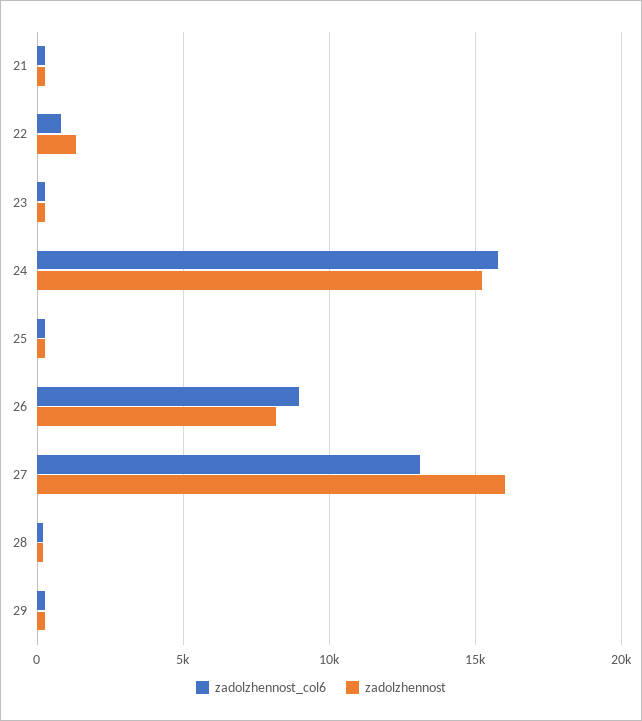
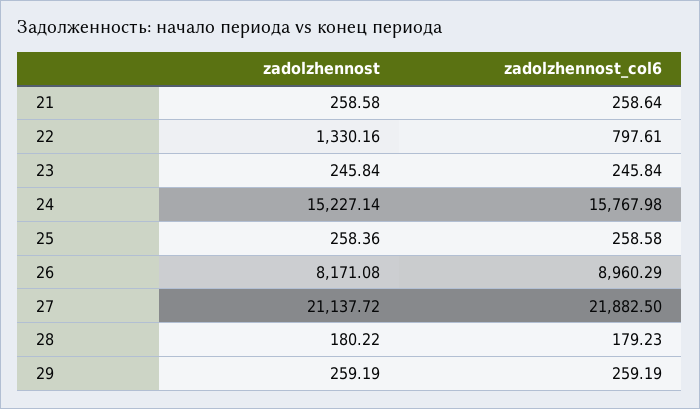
zadolzhennost_col6, 27: 13000 -> 21882.5
zadolzhennost, 27: 16000 -> 21137.72

